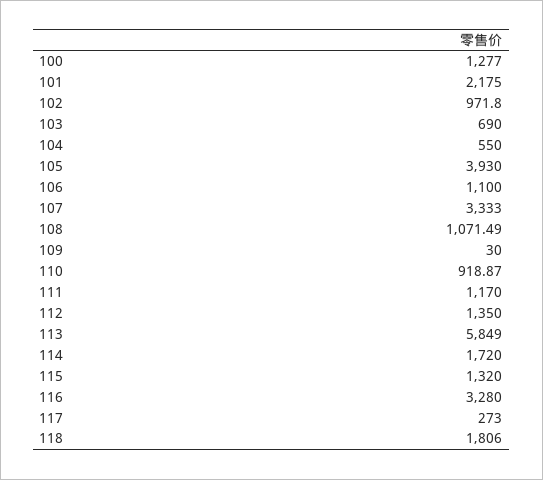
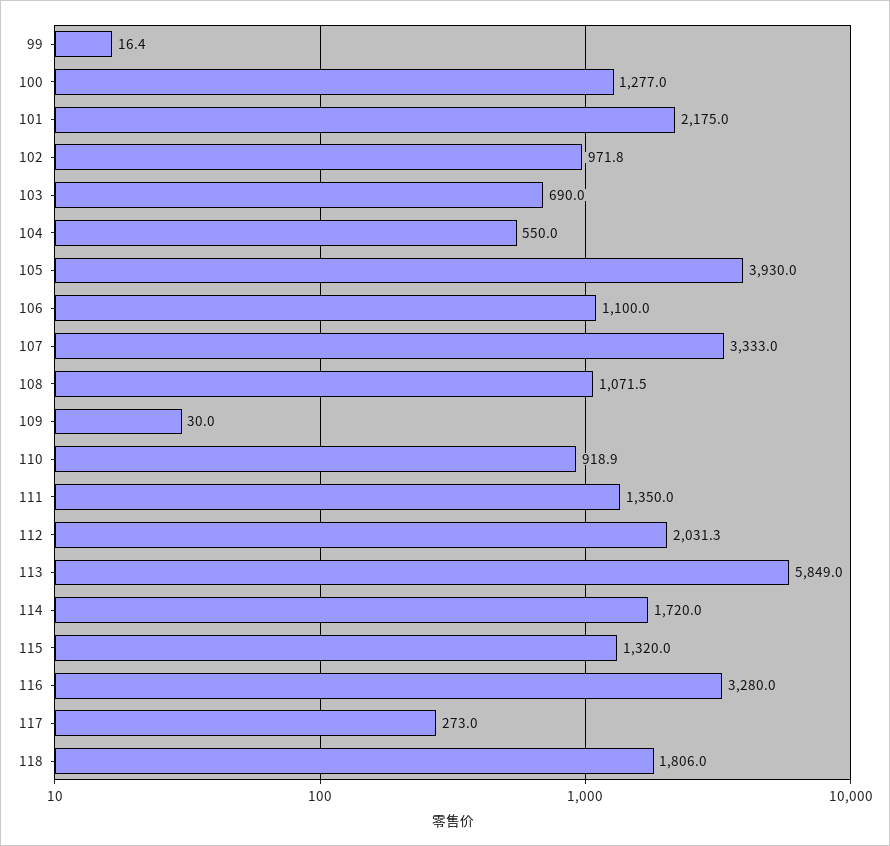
111: 1170 -> 1350
112: 1350 -> 2031.3
99: none -> 16.4

